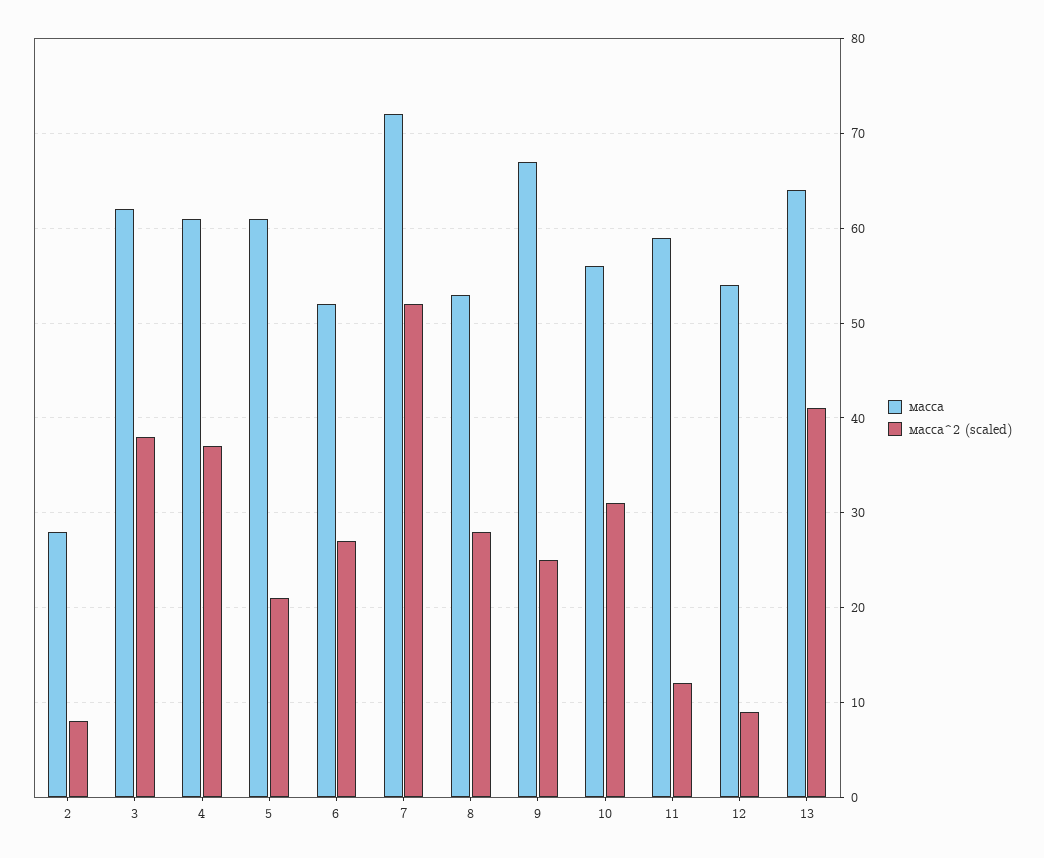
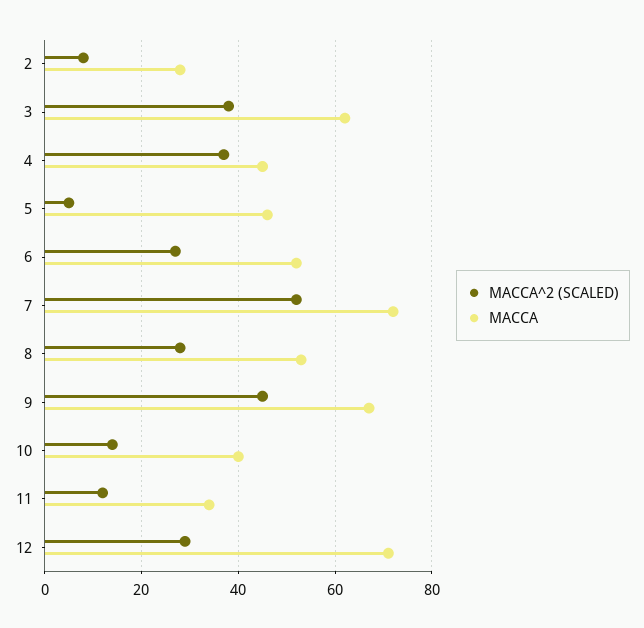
масса, 4: 61 -> 45
масса, 5: 61 -> 45
масса^2 (scaled), 5: 21 -> 5
масса^2 (scaled), 9: 25 -> 45
масса, 10: 56 -> 40
масса^2 (scaled), 10: 31 -> 15
масса, 11: 59 -> 35
масса, 12: 54 -> 70
масса^2 (scaled), 12: 9 -> 30
масса, 13: 64 -> none
масса^2 (scaled), 13: 41 -> none

